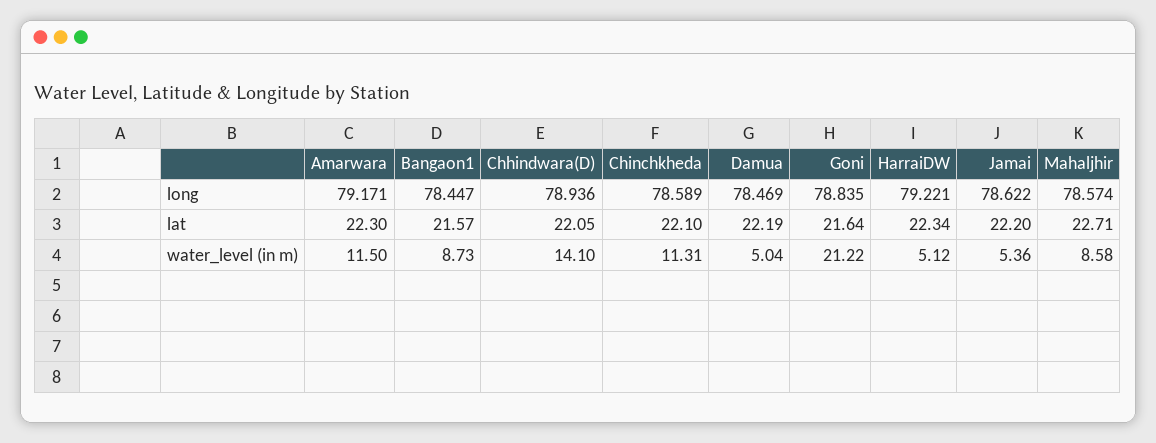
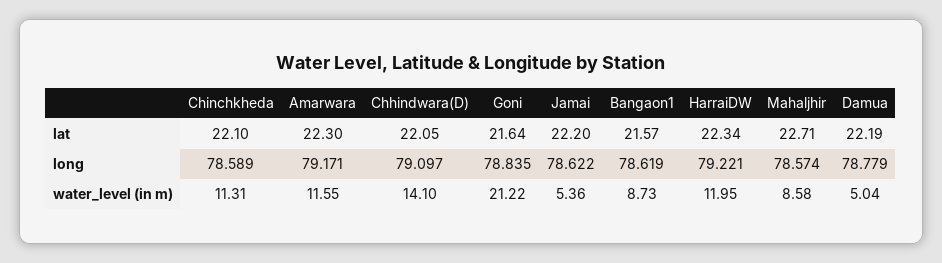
Bangaon1, long: 78.447 -> 78.619
Chhindwara(D), long: 78.936 -> 79.097
Damua, long: 78.469 -> 78.779
Amarwara, water_level (in m): 11.5 -> 11.55
HarraiDW, water_level (in m): 5.12 -> 11.95

